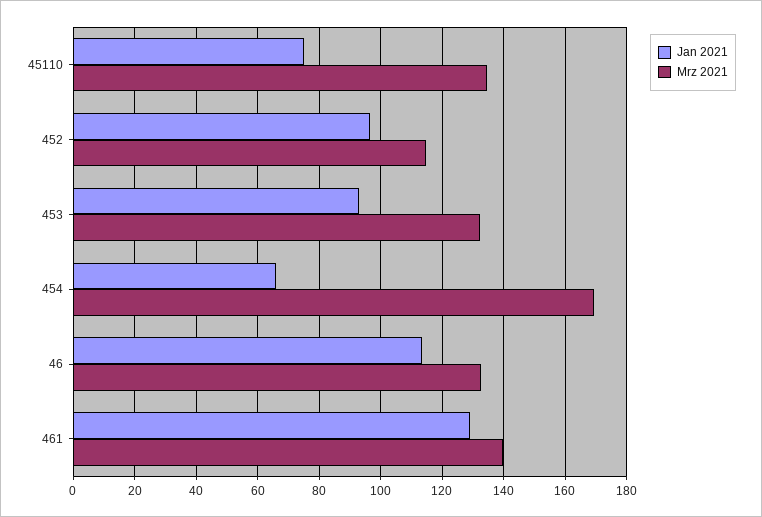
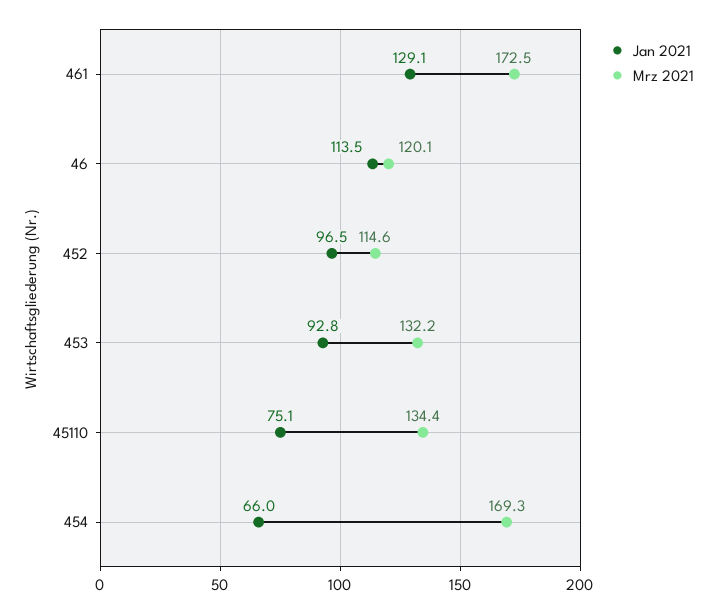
Mrz 2021, 46: 132 -> 120.1
Mrz 2021, 461: 140 -> 172.5

